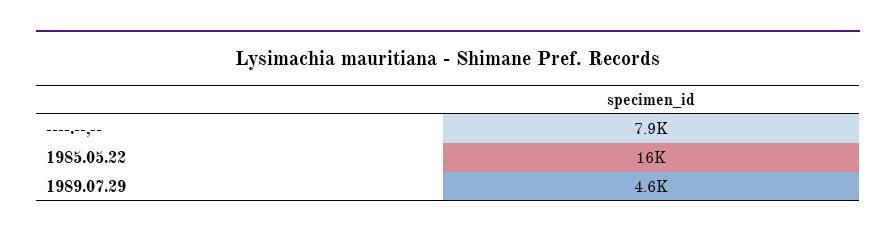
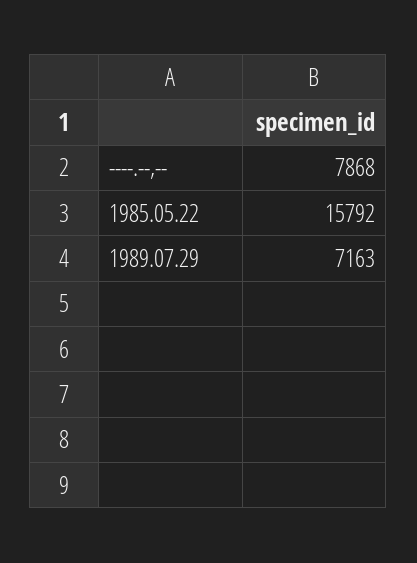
1989.07.29: 4600 -> 7163

